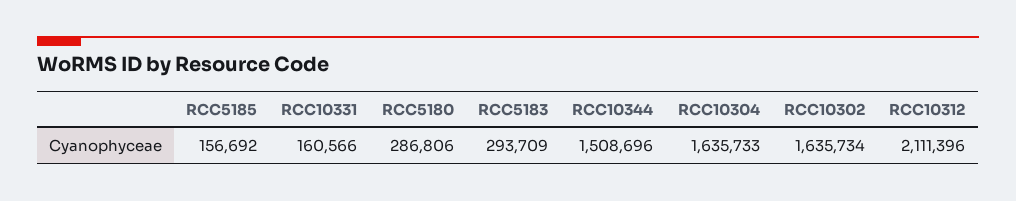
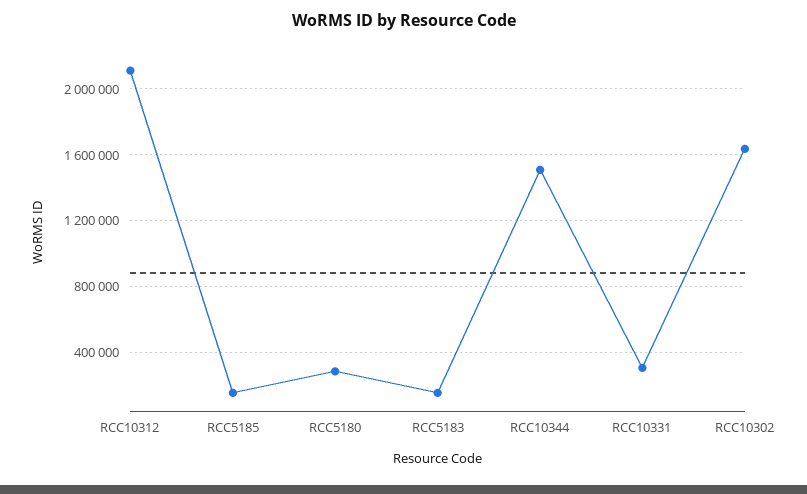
RCC10331: 160566 -> 300000
RCC5183: 293709 -> 150000
RCC10304: 1635733 -> none

